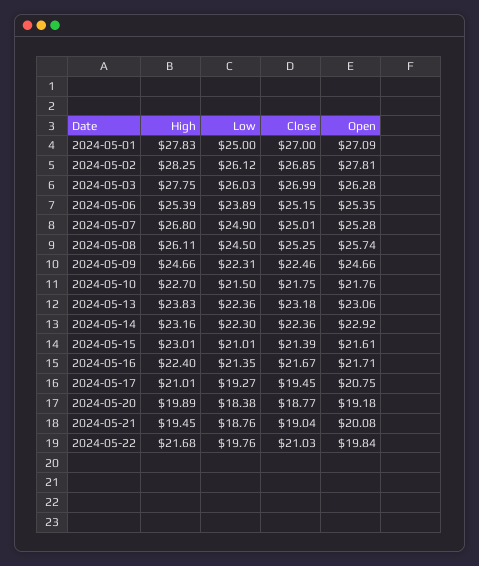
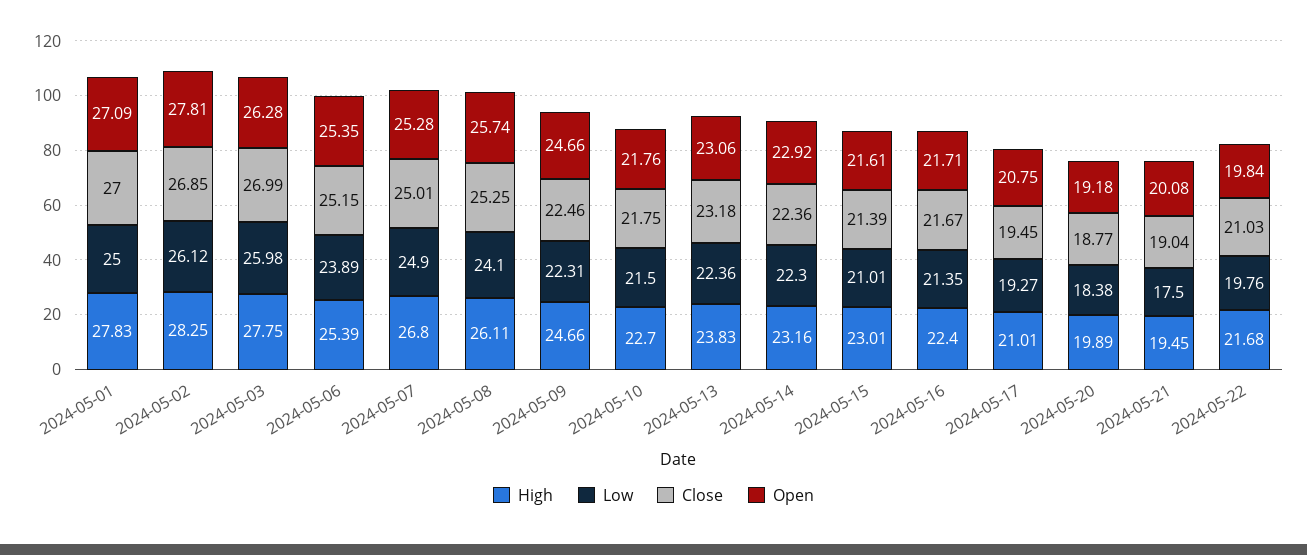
Low, 2024-05-03: 26.03 -> 25.98
Low, 2024-05-08: 24.5 -> 24.1
Low, 2024-05-21: 18.76 -> 17.5

